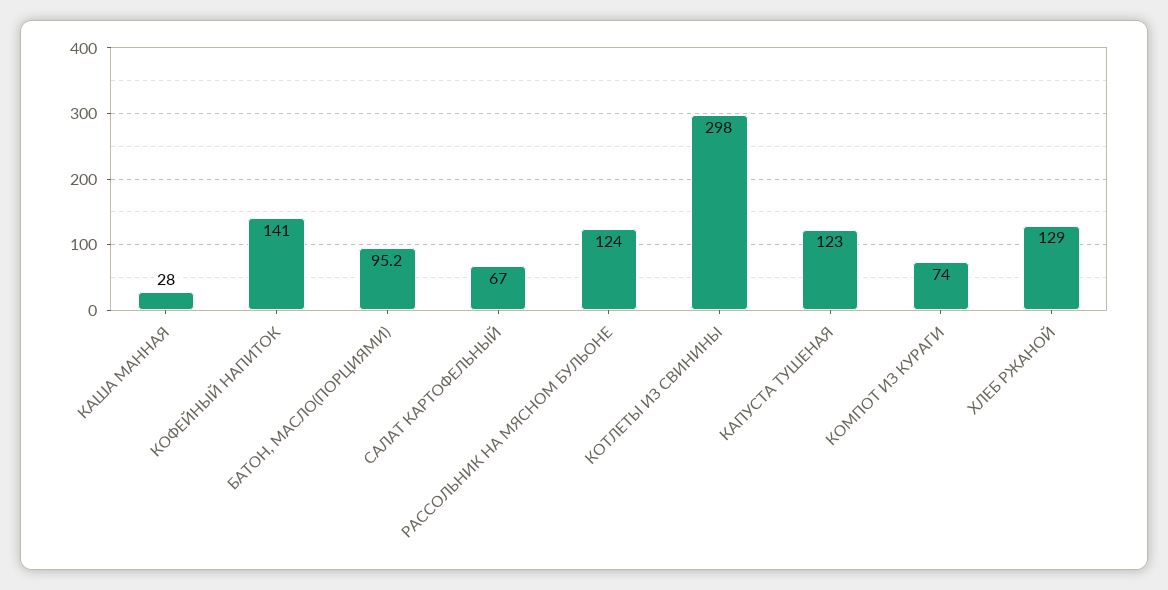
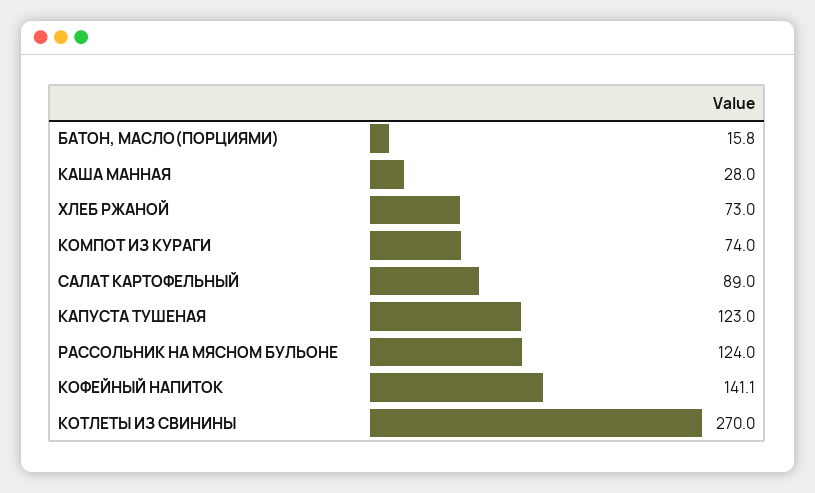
КОФЕЙНЫЙ НАПИТОК: 141 -> 141.1
БАТОН, МАСЛО(ПОРЦИЯМИ): 95.2 -> 15.8
САЛАТ КАРТОФЕЛЬНЫЙ: 67 -> 89
КОТЛЕТЫ ИЗ СВИНИНЫ: 298 -> 270
ХЛЕБ РЖАНОЙ: 129 -> 73

